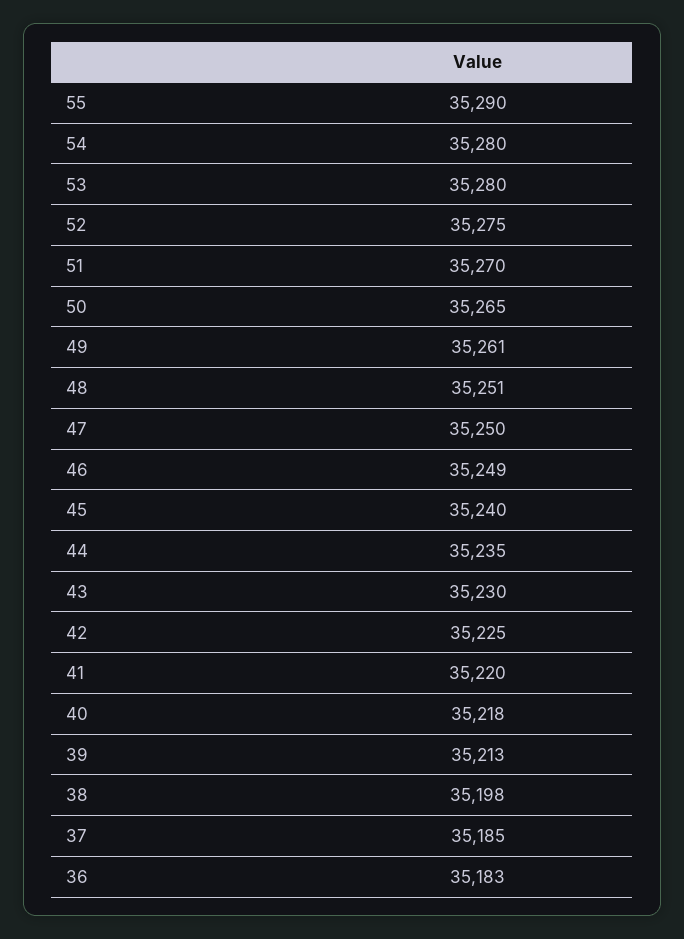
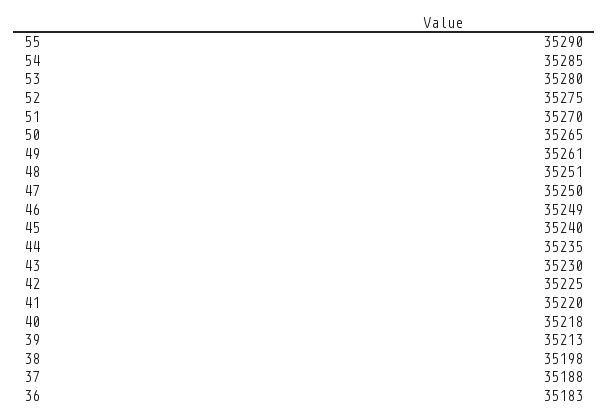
54: 35280 -> 35285
37: 35185 -> 35188

